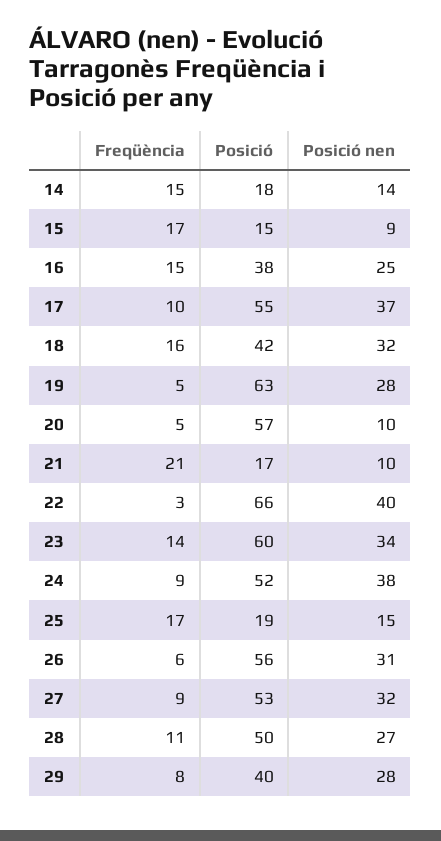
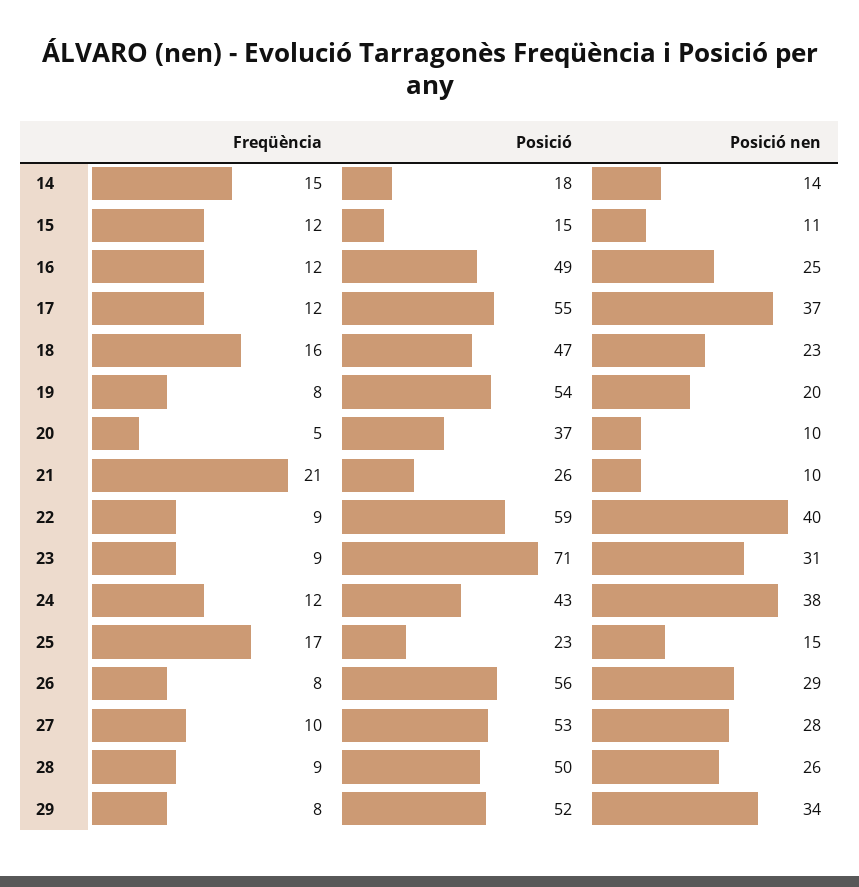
Freqüència, 15: 17 -> 12
Posició nen, 15: 9 -> 11
Freqüència, 16: 15 -> 12
Posició, 16: 38 -> 49
Freqüència, 17: 10 -> 12
Posició, 18: 42 -> 47
Posició nen, 18: 32 -> 23
Freqüència, 19: 5 -> 8
Posició, 19: 63 -> 54
Posició nen, 19: 28 -> 20
Posició, 20: 57 -> 37
Posició, 21: 17 -> 26
Freqüència, 22: 3 -> 9
Posició, 22: 66 -> 59
Freqüència, 23: 14 -> 9
Posició, 23: 60 -> 71
Posició nen, 23: 34 -> 31
Freqüència, 24: 9 -> 12
Posició, 24: 52 -> 43
Posició, 25: 19 -> 23
Freqüència, 26: 6 -> 8
Posició nen, 26: 31 -> 29
Freqüència, 27: 9 -> 10
Posició nen, 27: 32 -> 28
Freqüència, 28: 11 -> 9
Posició nen, 28: 27 -> 26
Posició, 29: 40 -> 52
Posició nen, 29: 28 -> 34

